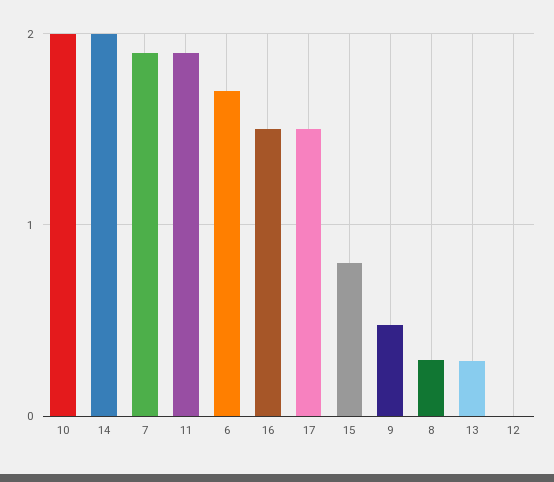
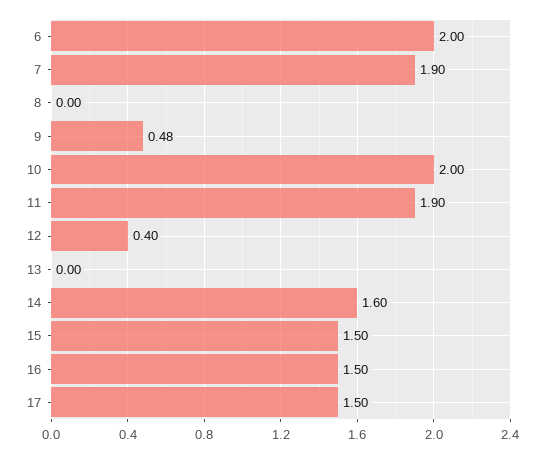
14: 2 -> 1.6
6: 1.7 -> 2
15: 0.8 -> 1.5
8: 0.3 -> 0
13: 0.3 -> 0
12: 0 -> 0.4

